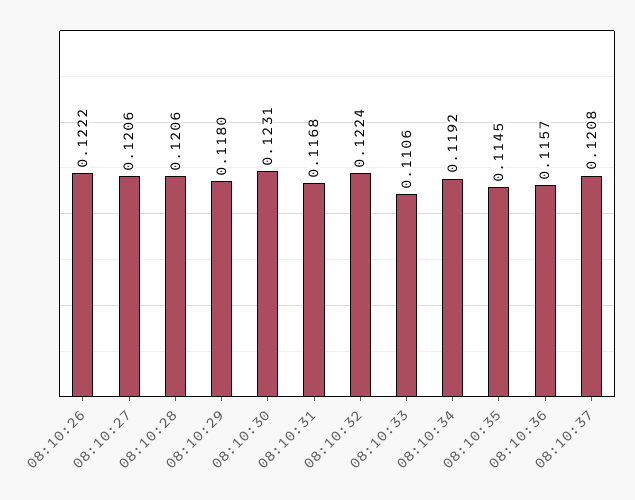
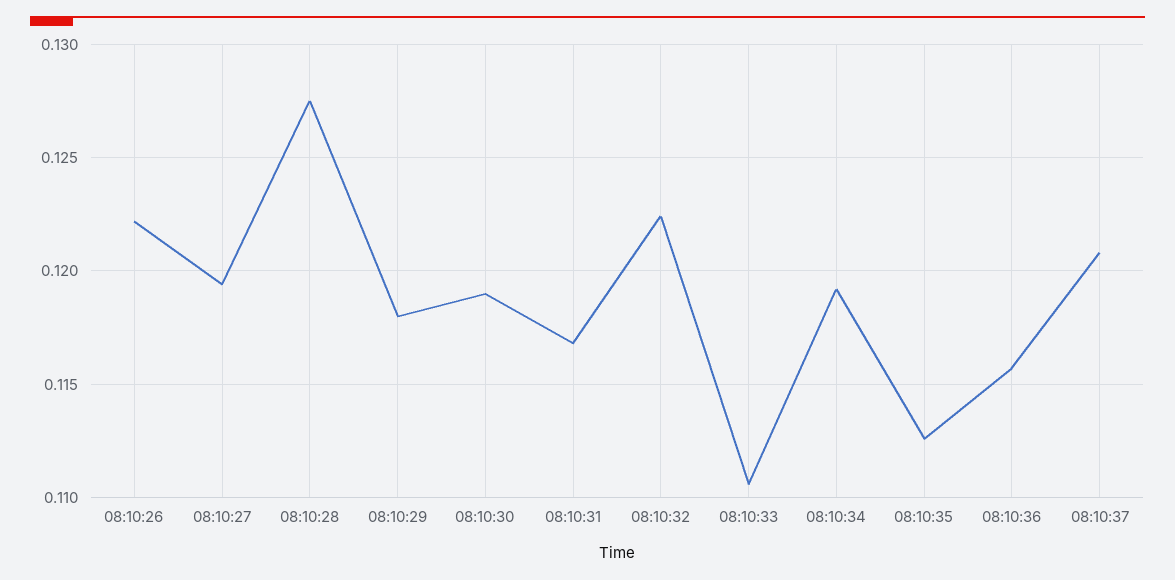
08:10:27: 0.1206 -> 0.1195
08:10:28: 0.1206 -> 0.1275
08:10:30: 0.1231 -> 0.119
08:10:35: 0.1145 -> 0.1125

